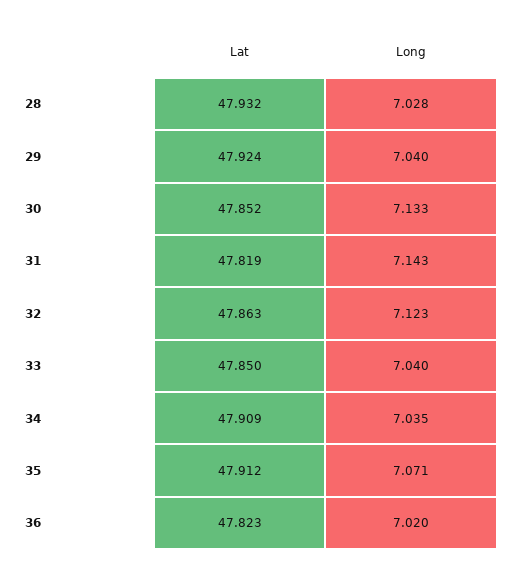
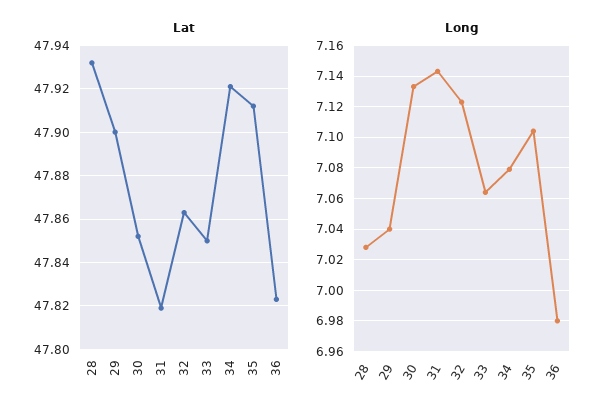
Lat, 29: 47.924 -> 47.9
Long, 33: 7.04 -> 7.065
Lat, 34: 47.909 -> 47.92
Long, 34: 7.035 -> 7.08
Long, 35: 7.071 -> 7.105
Long, 36: 7.02 -> 6.98

